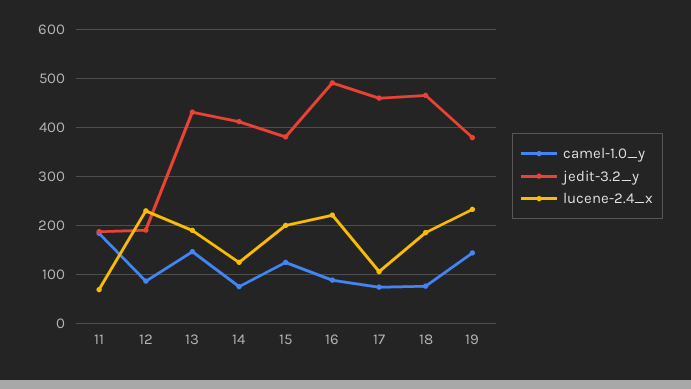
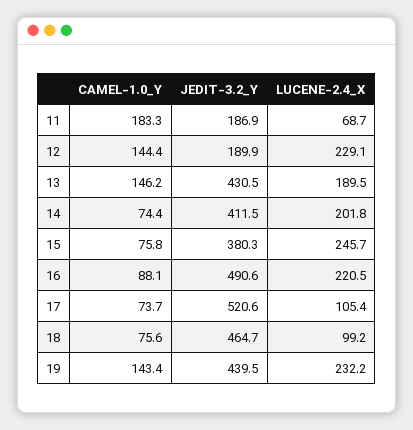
camel-1.0_y, 12: 80 -> 144.4
lucene-2.4_x, 14: 120 -> 201.8
camel-1.0_y, 15: 120 -> 75.8
lucene-2.4_x, 15: 200 -> 245.7
jedit-3.2_y, 17: 460 -> 520.6
lucene-2.4_x, 18: 180 -> 99.2
jedit-3.2_y, 19: 380 -> 439.5

